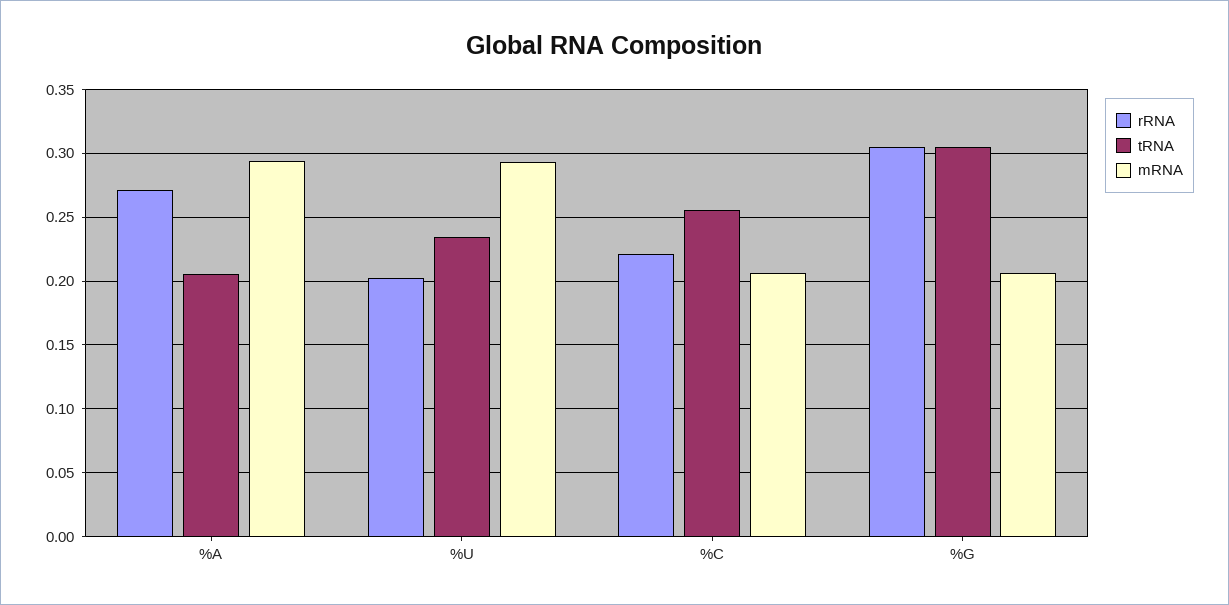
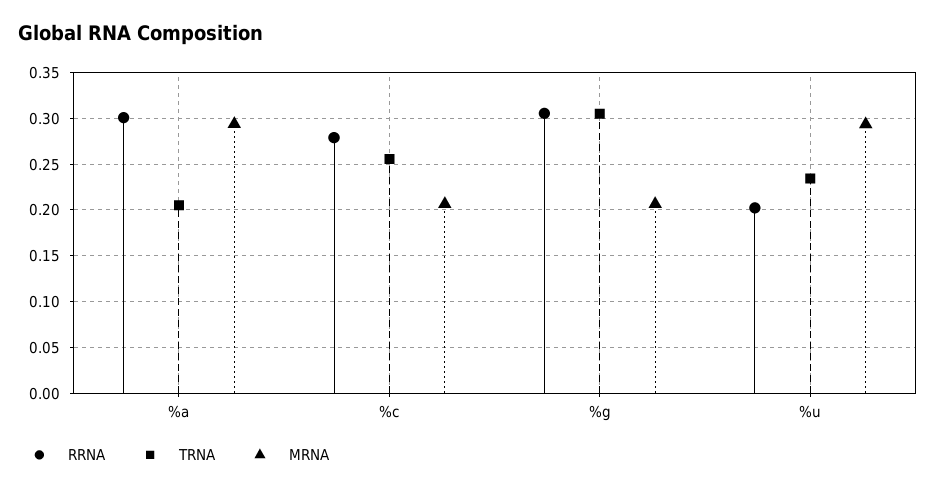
rRNA, %A: 0.27 -> 0.3
rRNA, %C: 0.22 -> 0.28

